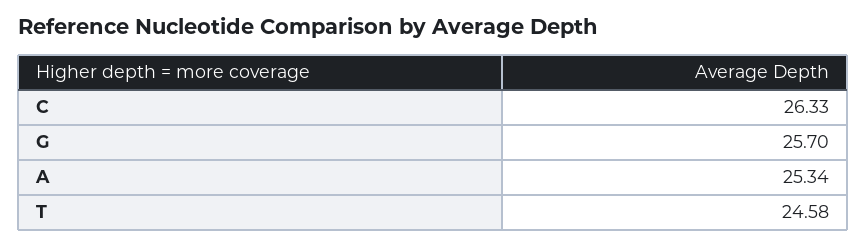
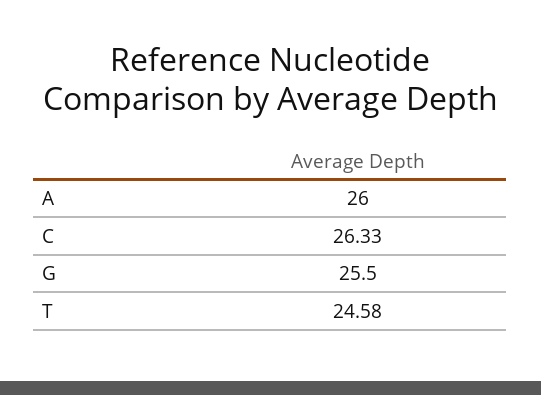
G: 25.7 -> 25.5
A: 25.34 -> 26

